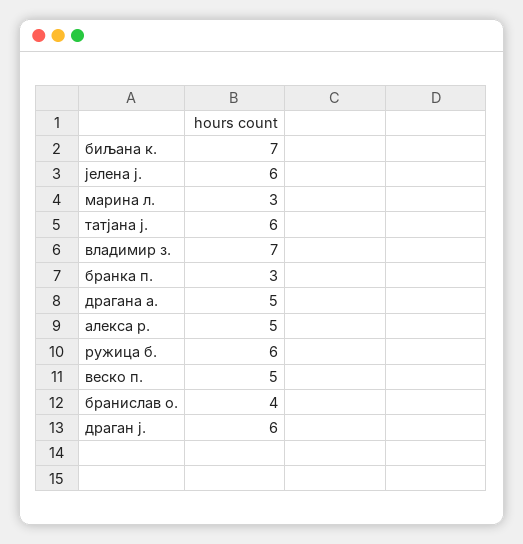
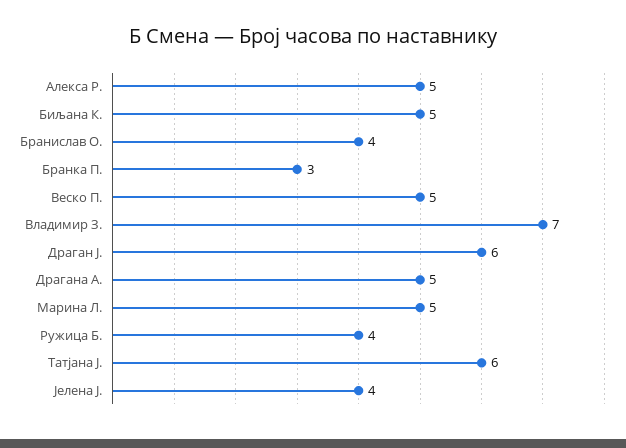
биљана к.: 7 -> 5
јелена ј.: 6 -> 4
марина л.: 3 -> 5
ружица б.: 6 -> 4

